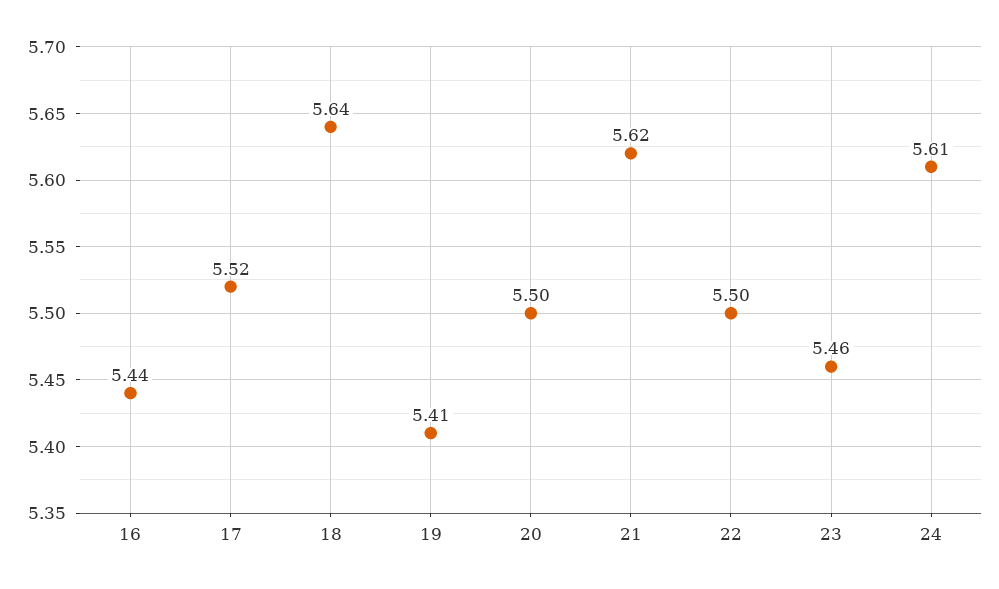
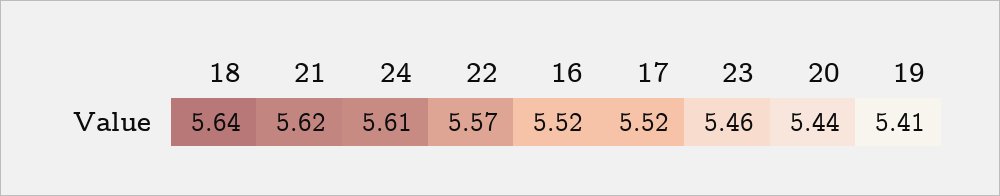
16: 5.44 -> 5.52
20: 5.5 -> 5.44
22: 5.5 -> 5.57

